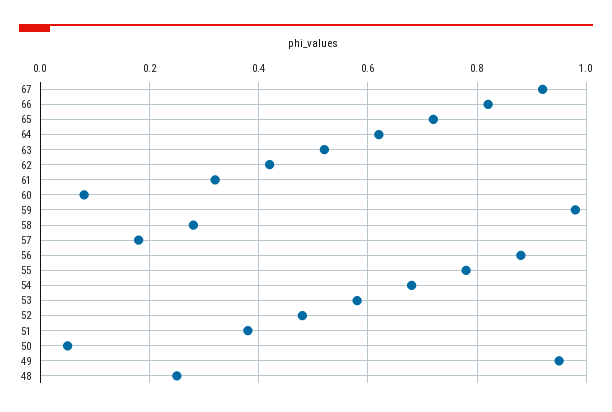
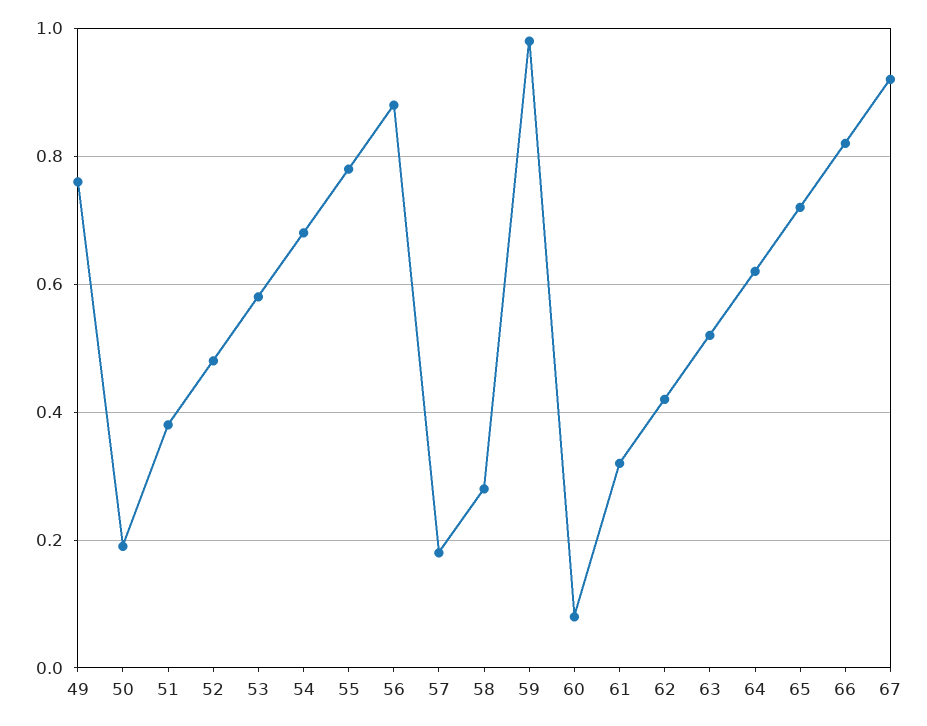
50: 0.05 -> 0.2
49: 0.95 -> 0.75
48: 0.25 -> none

